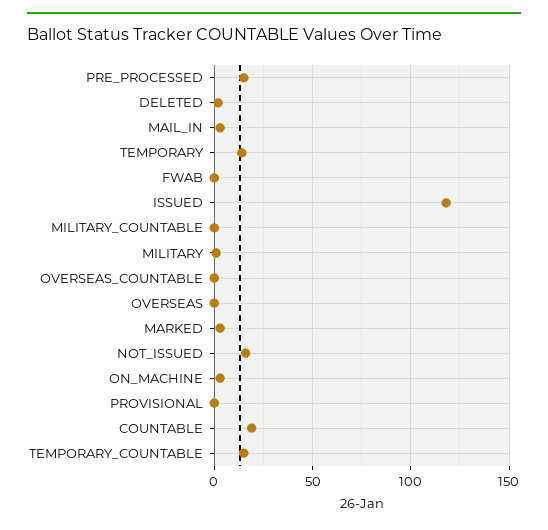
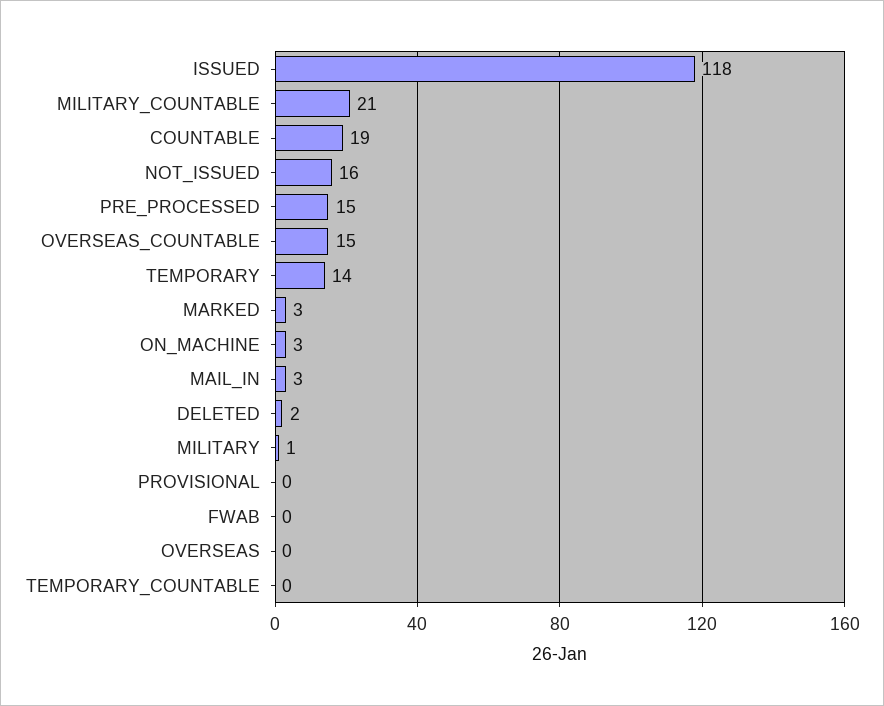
MILITARY_COUNTABLE: 0 -> 21
OVERSEAS_COUNTABLE: 0 -> 15
TEMPORARY_COUNTABLE: 15 -> 0

